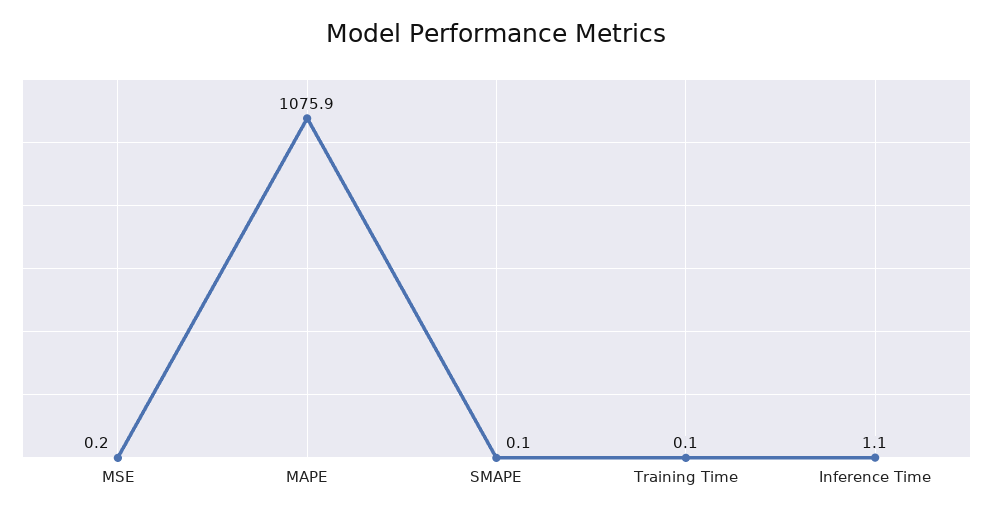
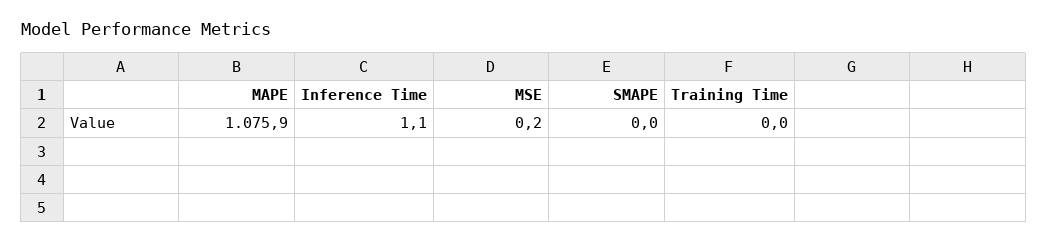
SMAPE: 0.1 -> 0
Training Time: 0.1 -> 0

